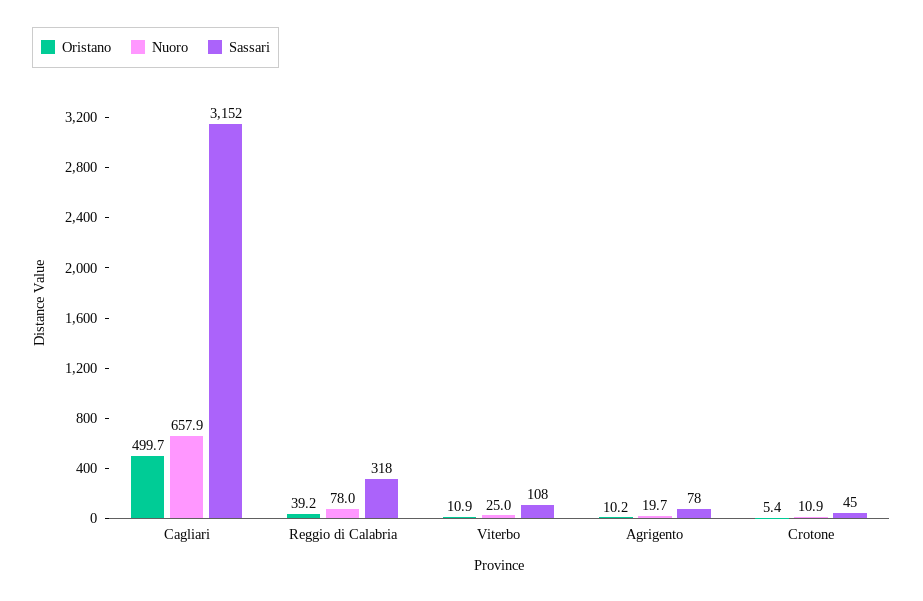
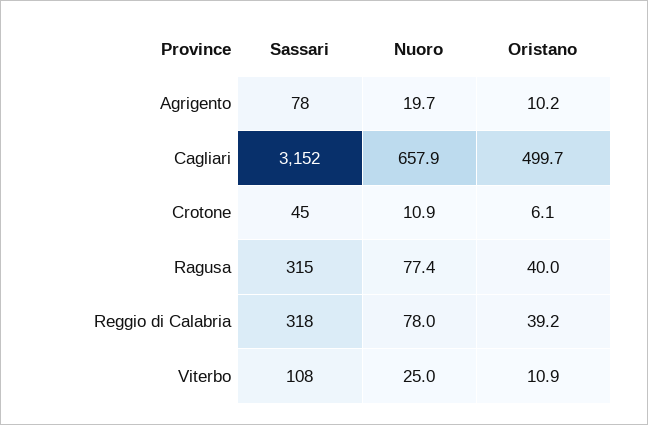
Oristano, Crotone: 5.4 -> 6.1
Sassari, Ragusa: none -> 315
Nuoro, Ragusa: none -> 77.4
Oristano, Ragusa: none -> 40

